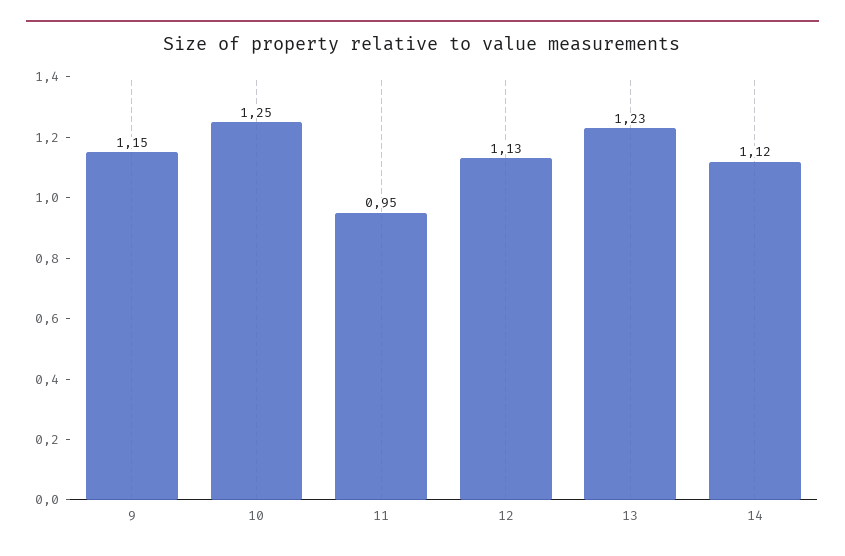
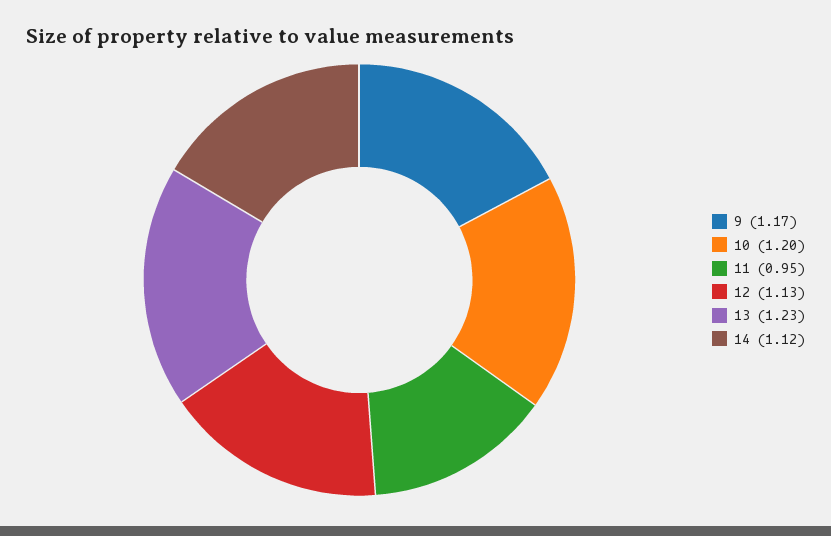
9: 1.15 -> 1.17
10: 1.25 -> 1.2

